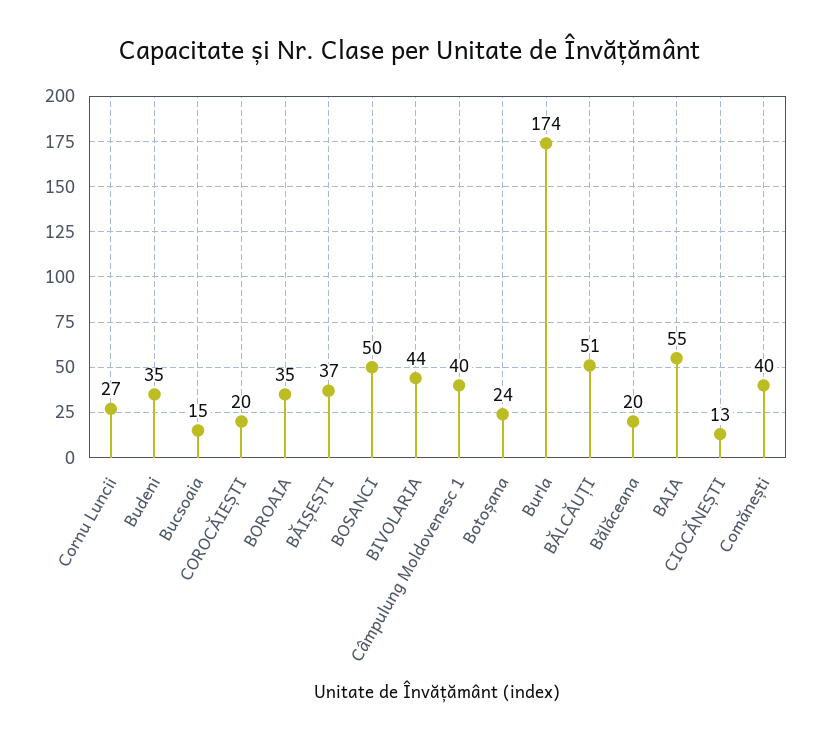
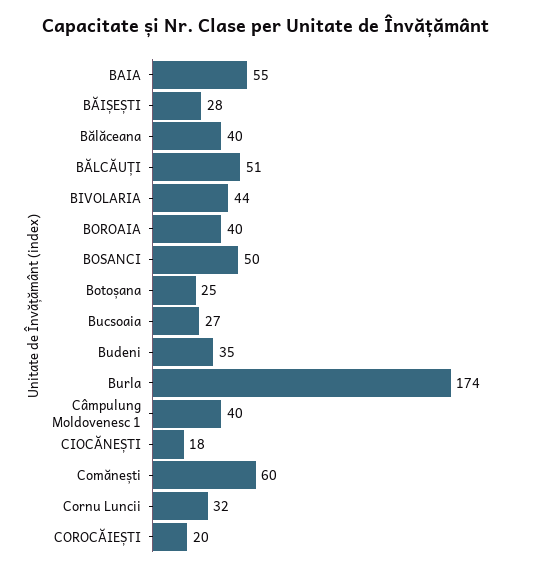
Cornu Luncii: 27 -> 32
Bucsoaia: 15 -> 27
BOROAIA: 35 -> 40
BĂIȘEȘTI: 37 -> 28
Botoșana: 24 -> 25
Bălăceana: 20 -> 40
CIOCĂNEȘTI: 13 -> 18
Comănești: 40 -> 60

